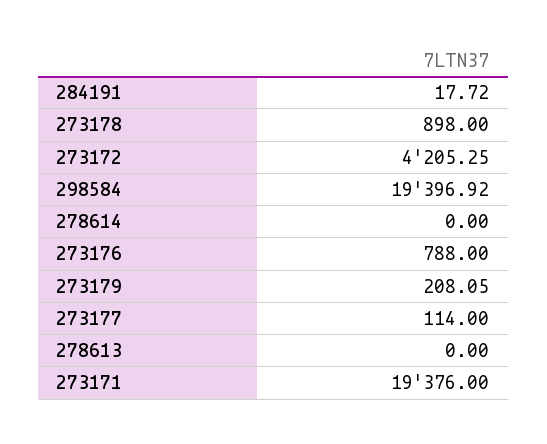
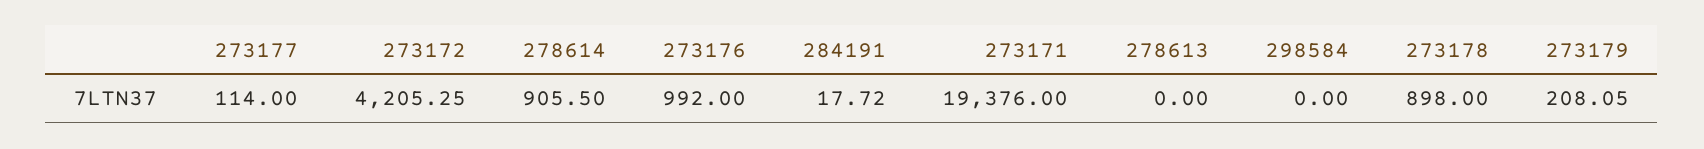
298584: 19396.92 -> 0
278614: 0 -> 905.5
273176: 788 -> 992

